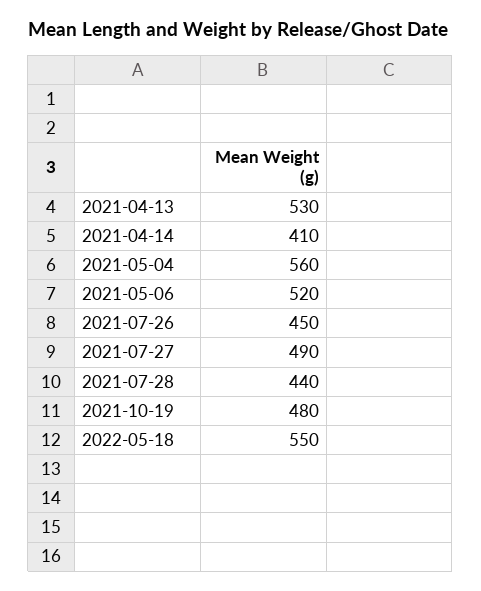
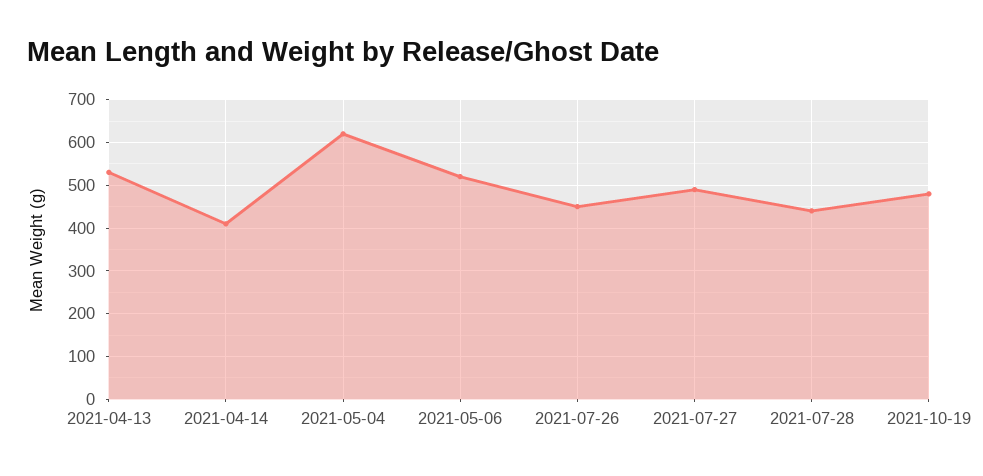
2021-05-04: 560 -> 620
2022-05-18: 550 -> none

